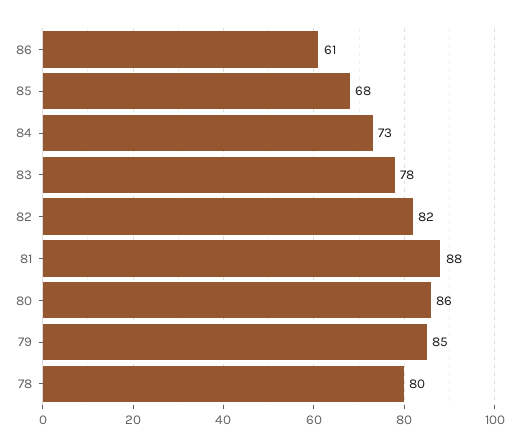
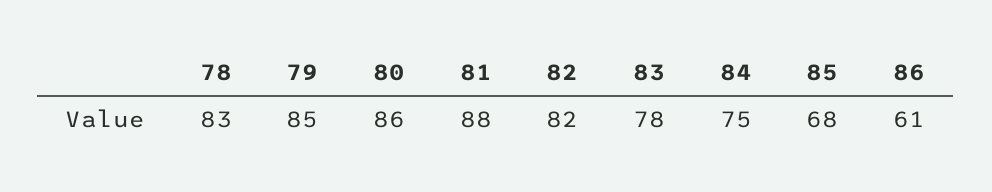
84: 73 -> 75
78: 80 -> 83

